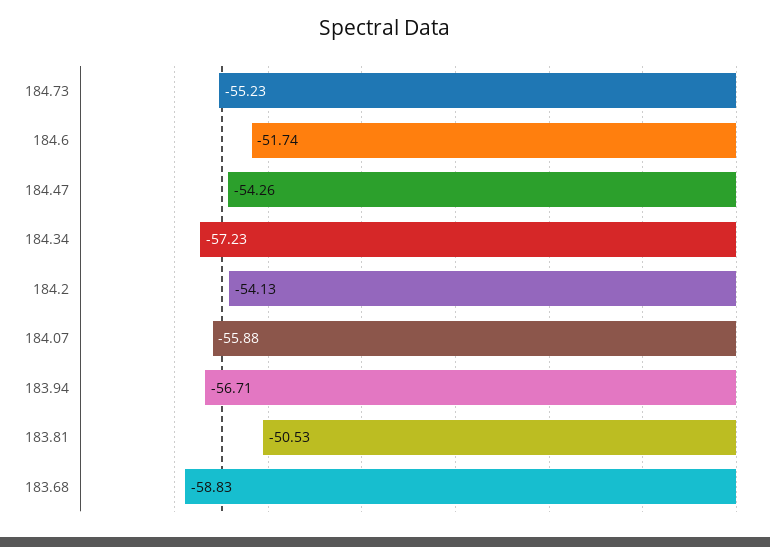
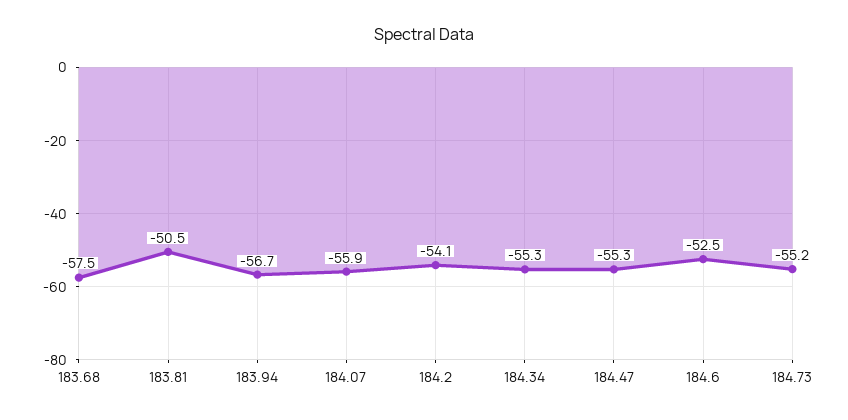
184.6: -51.74 -> -52.5
184.47: -54.26 -> -55.3
184.34: -57.23 -> -55.3
183.68: -58.83 -> -57.5

